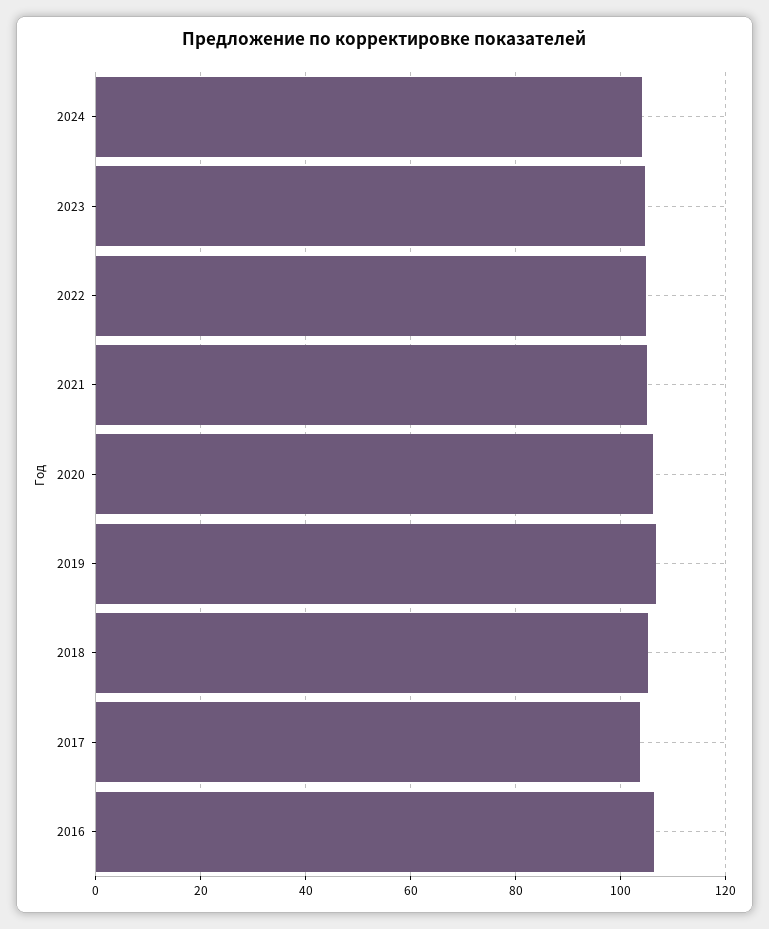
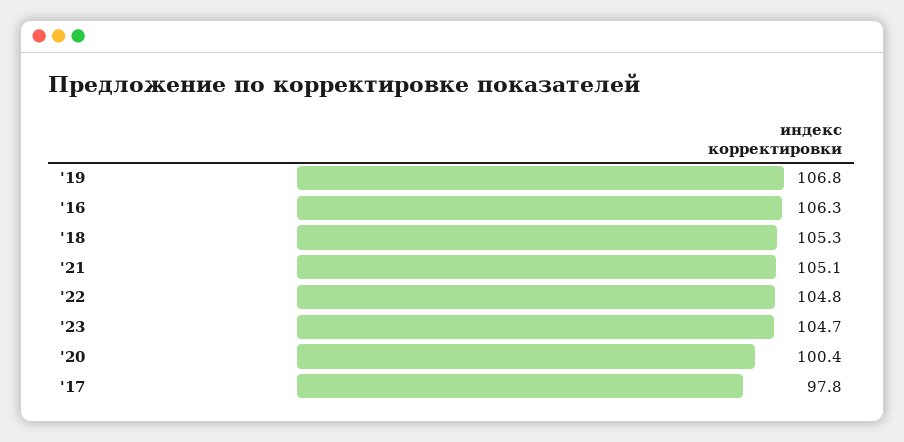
2024: 104 -> none
2020: 106 -> 100.4
2017: 104 -> 97.8

